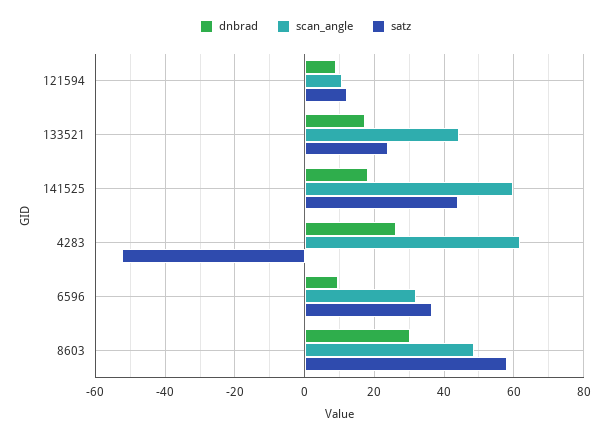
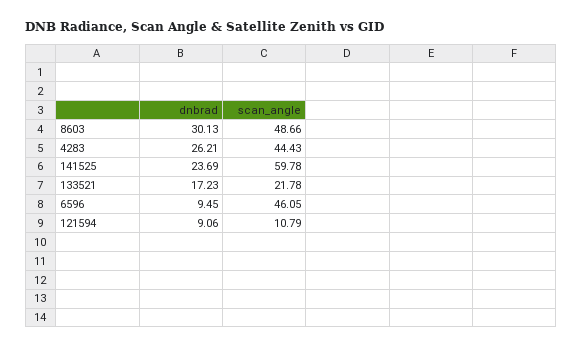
satz, 121594: 12 -> none
scan_angle, 133521: 44 -> 21.78
satz, 133521: 24 -> none
dnbrad, 141525: 18 -> 23.69
satz, 141525: 44 -> none
scan_angle, 4283: 62 -> 44.43
satz, 4283: -52 -> none
scan_angle, 6596: 32 -> 46.05
satz, 6596: 36 -> none
satz, 8603: 58 -> none

